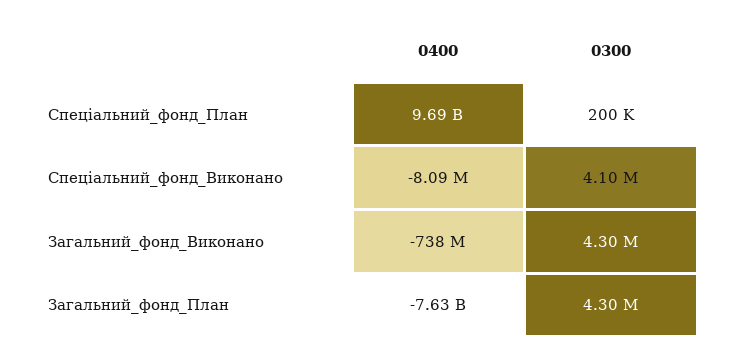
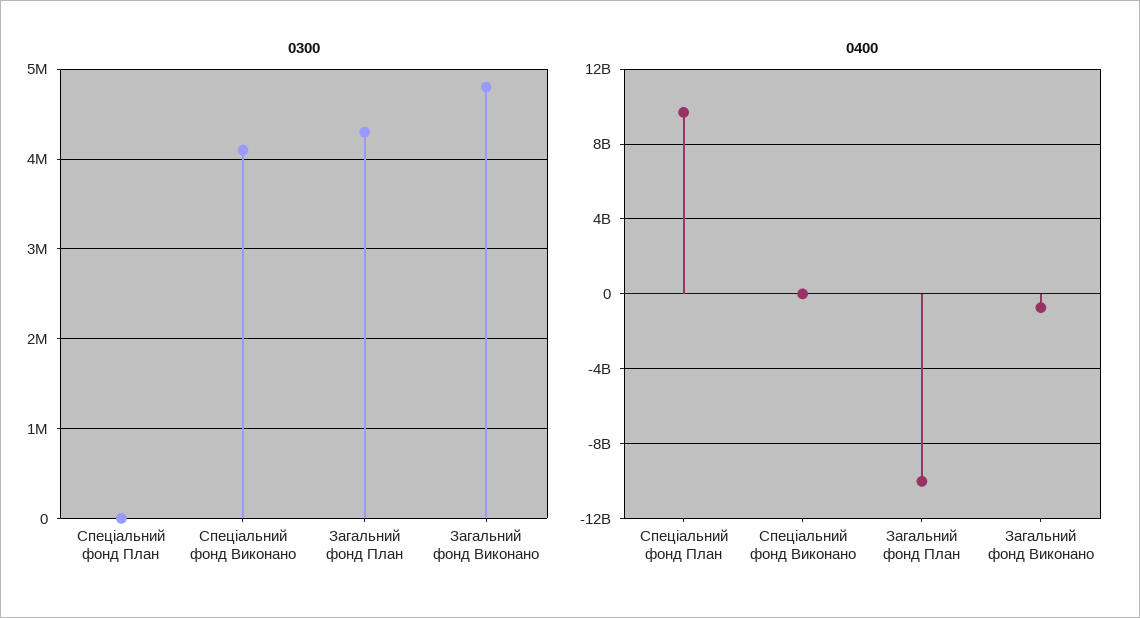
0300, Спеціальний_фонд_План: 200000 -> 0
0300, Загальний_фонд_Виконано: 4300000 -> 4800000
0400, Загальний_фонд_План: -7630000000 -> -10000000000

